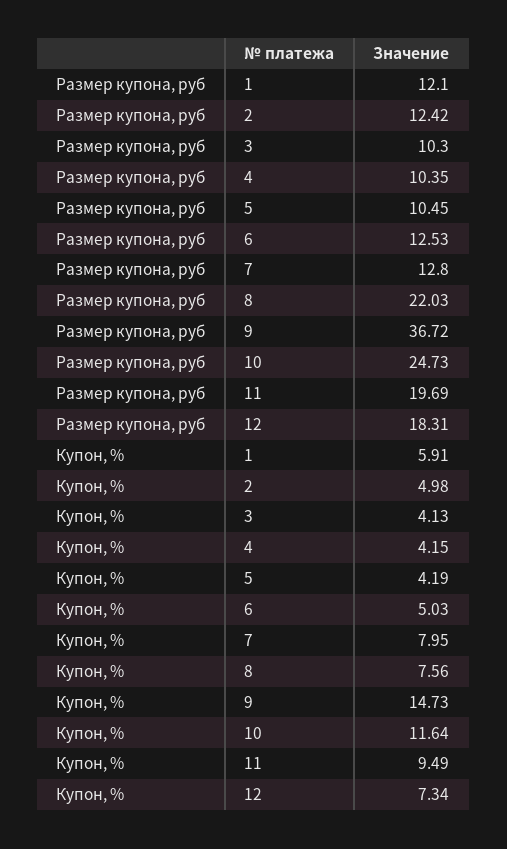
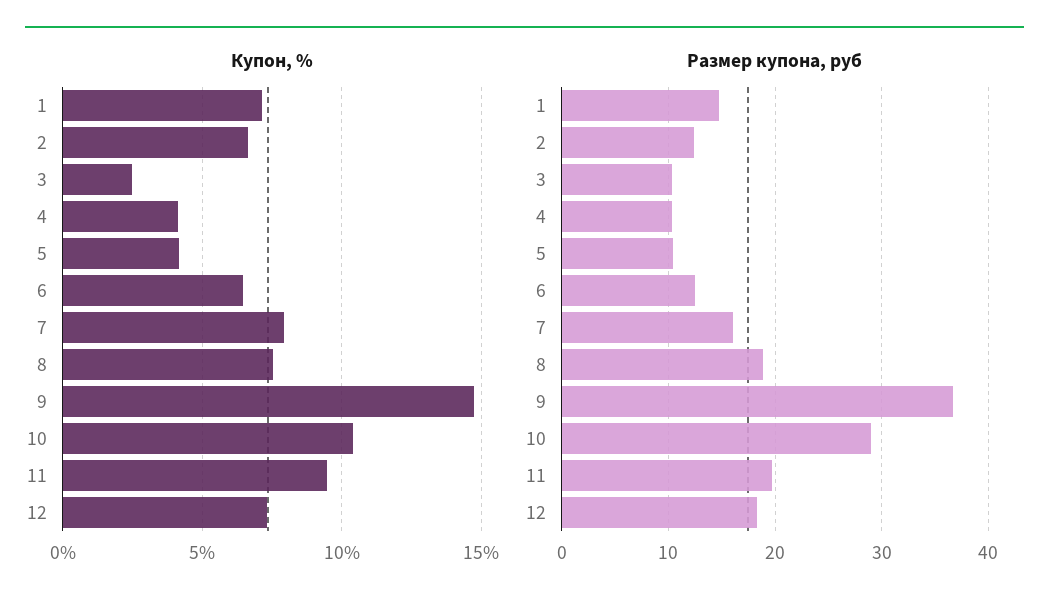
Размер купона, руб, 1: 12.1 -> 15
Размер купона, руб, 7: 12.8 -> 16
Размер купона, руб, 8: 22.03 -> 19
Размер купона, руб, 10: 24.73 -> 29
Купон, %, 1: 5.91 -> 7
Купон, %, 2: 4.98 -> 6.5
Купон, %, 3: 4.13 -> 2.5
Купон, %, 6: 5.03 -> 6.5
Купон, %, 10: 11.64 -> 10.5

